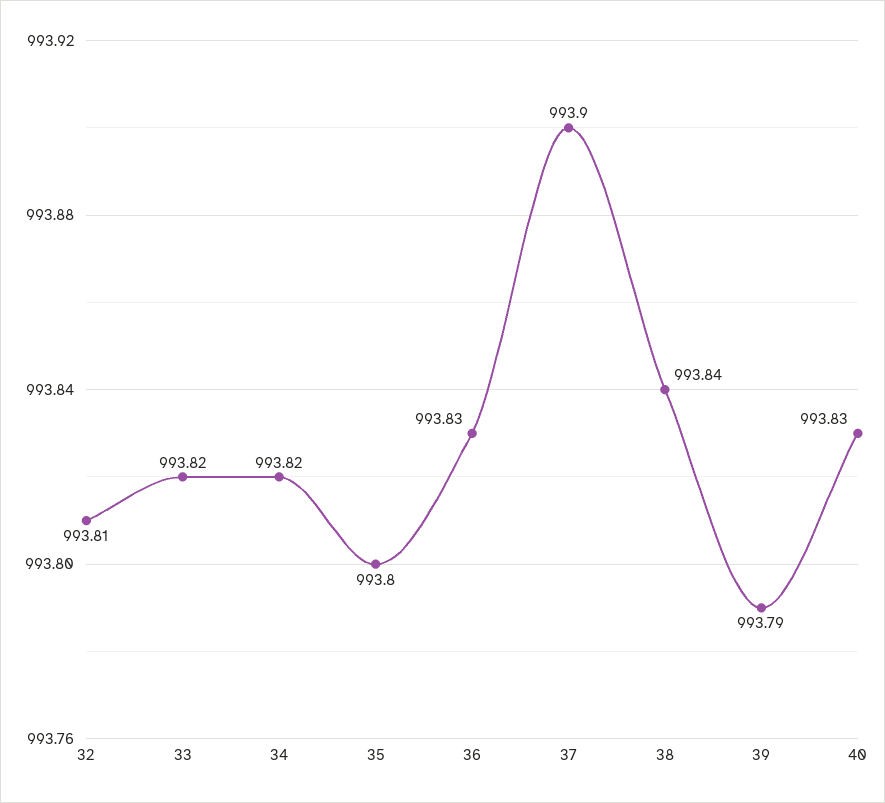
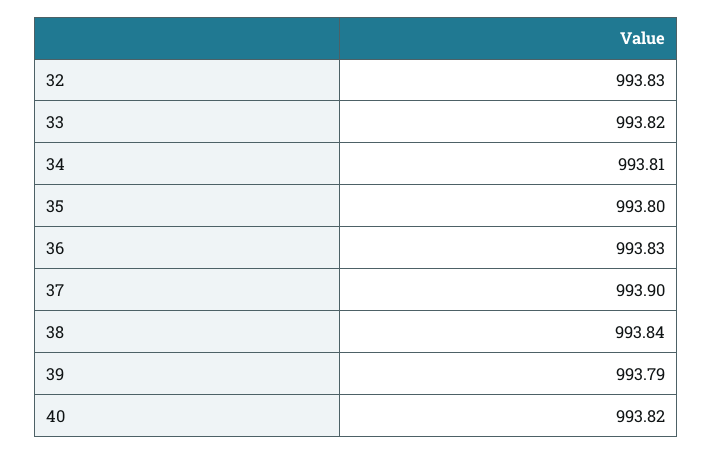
32: 993.81 -> 993.83
34: 993.82 -> 993.81
40: 993.83 -> 993.82

